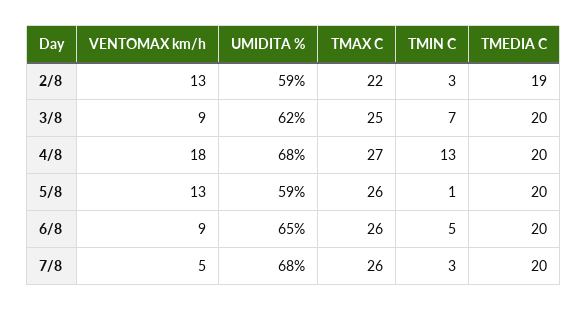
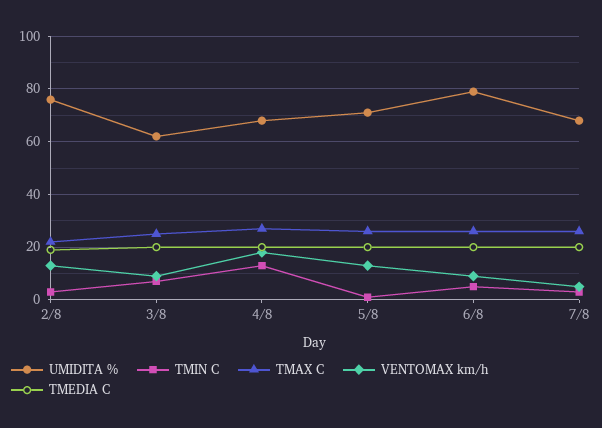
UMIDITA %, 2/8: 59 -> 75
UMIDITA %, 5/8: 59 -> 70
UMIDITA %, 6/8: 65 -> 80

